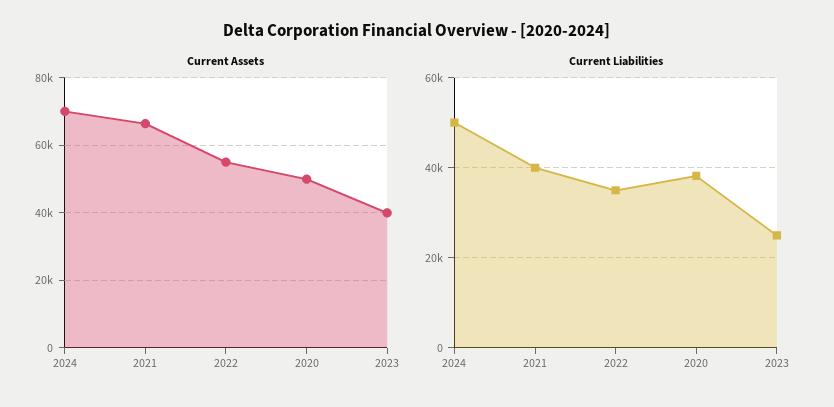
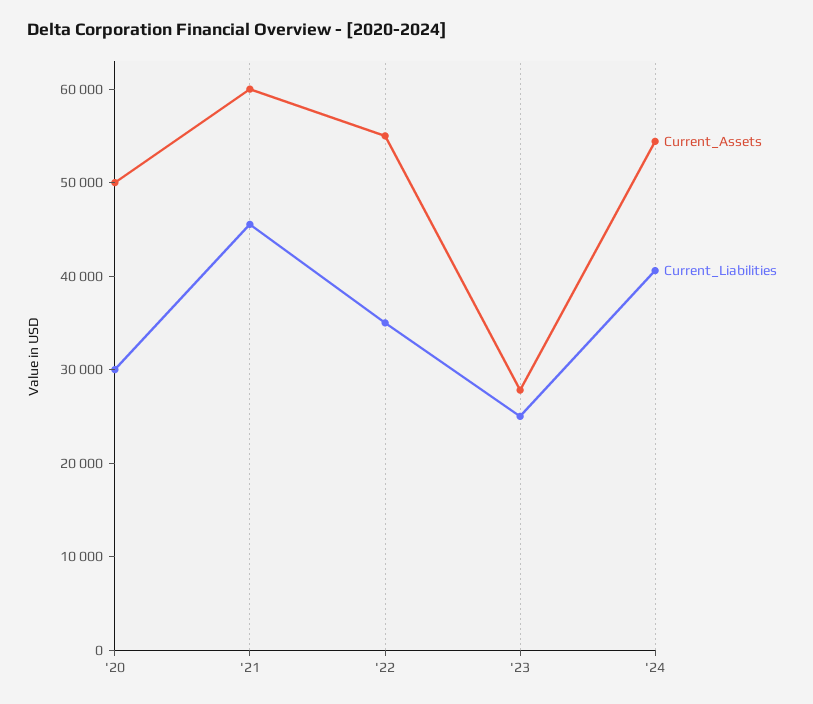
Current Assets, 2024: 70000 -> 54000
Current Assets, 2021: 66000 -> 60000
Current Assets, 2023: 40000 -> 28000
Current Liabilities, 2024: 50000 -> 40000
Current Liabilities, 2021: 40000 -> 46000
Current Liabilities, 2020: 38000 -> 30000

